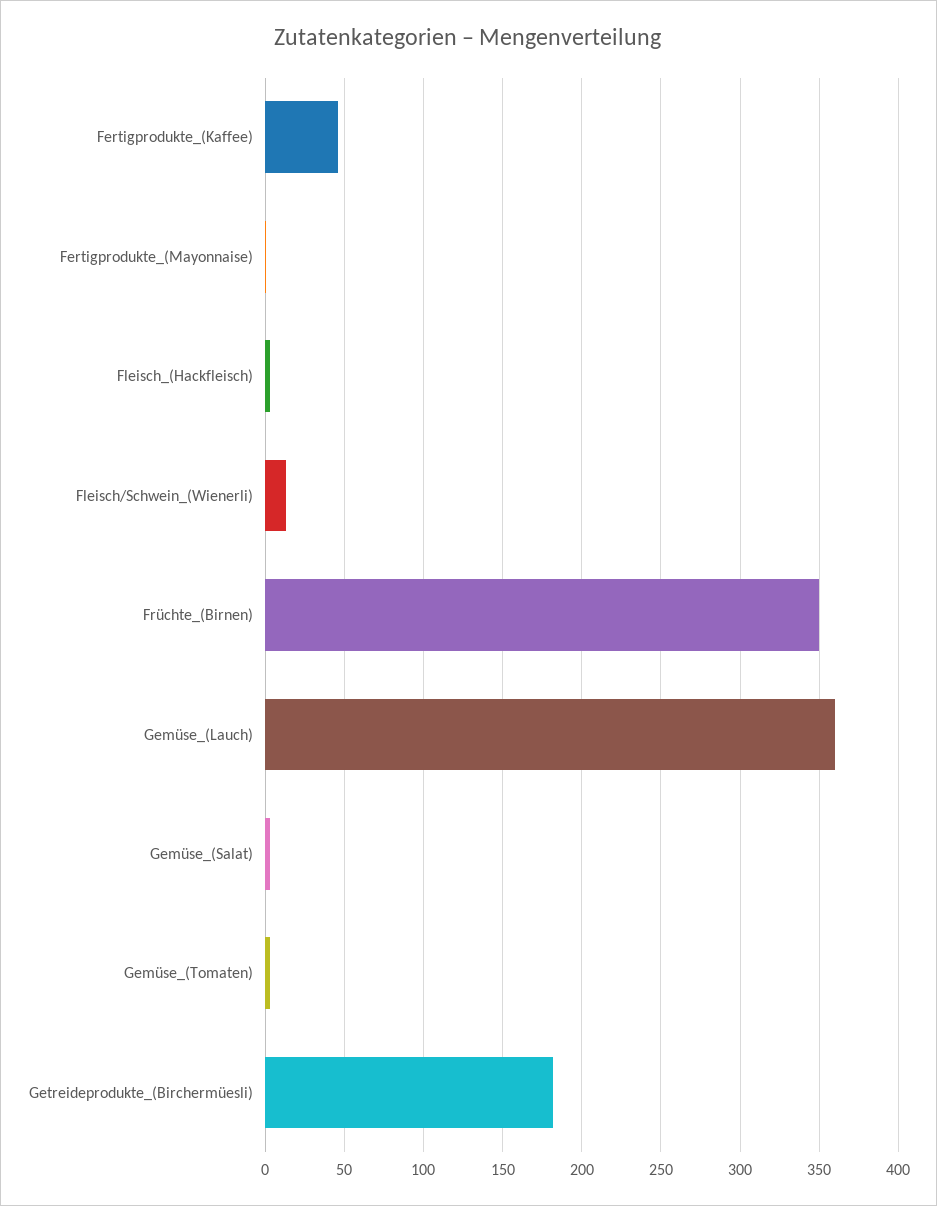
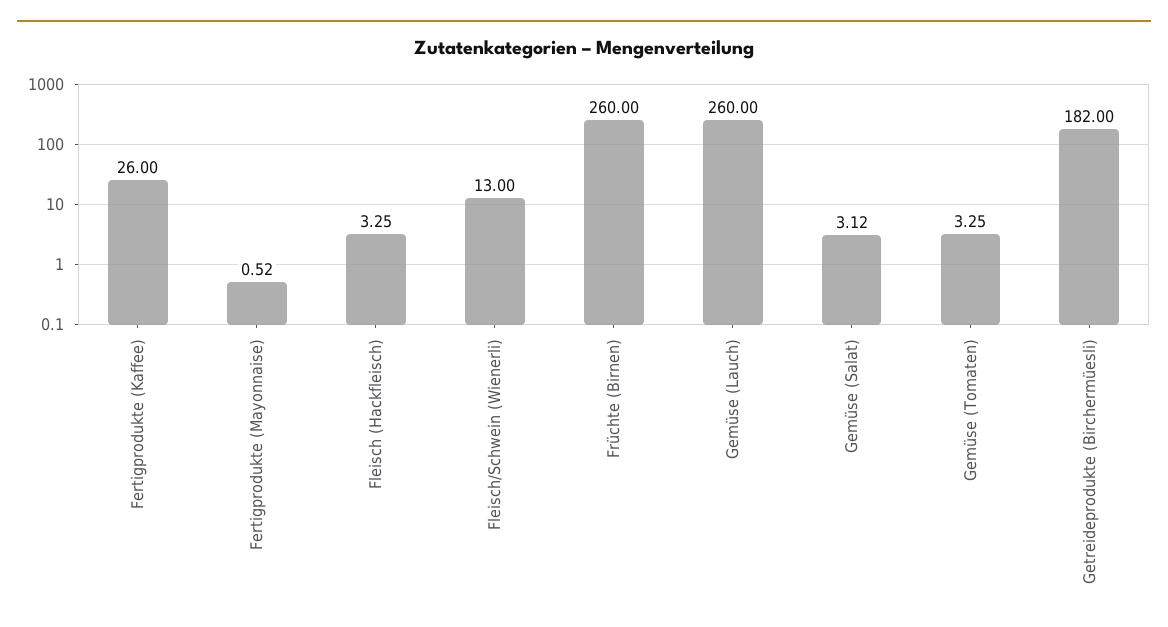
Fertigprodukte_(Kaffee): 45 -> 26
Früchte_(Birnen): 350 -> 260
Gemüse_(Lauch): 360 -> 260

